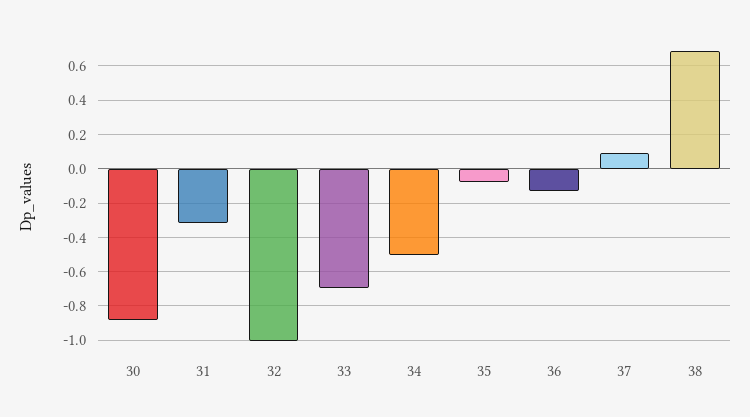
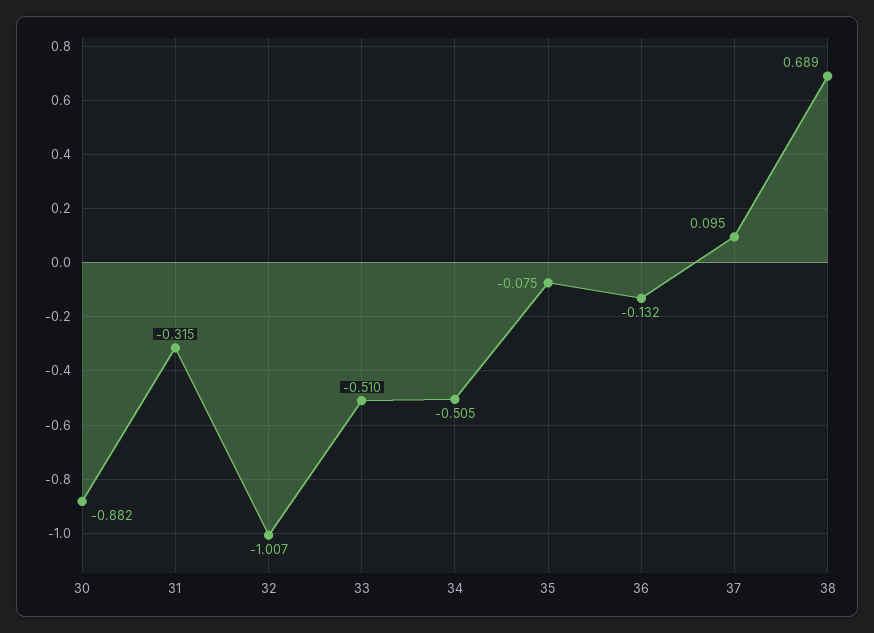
33: -0.7 -> -0.51

